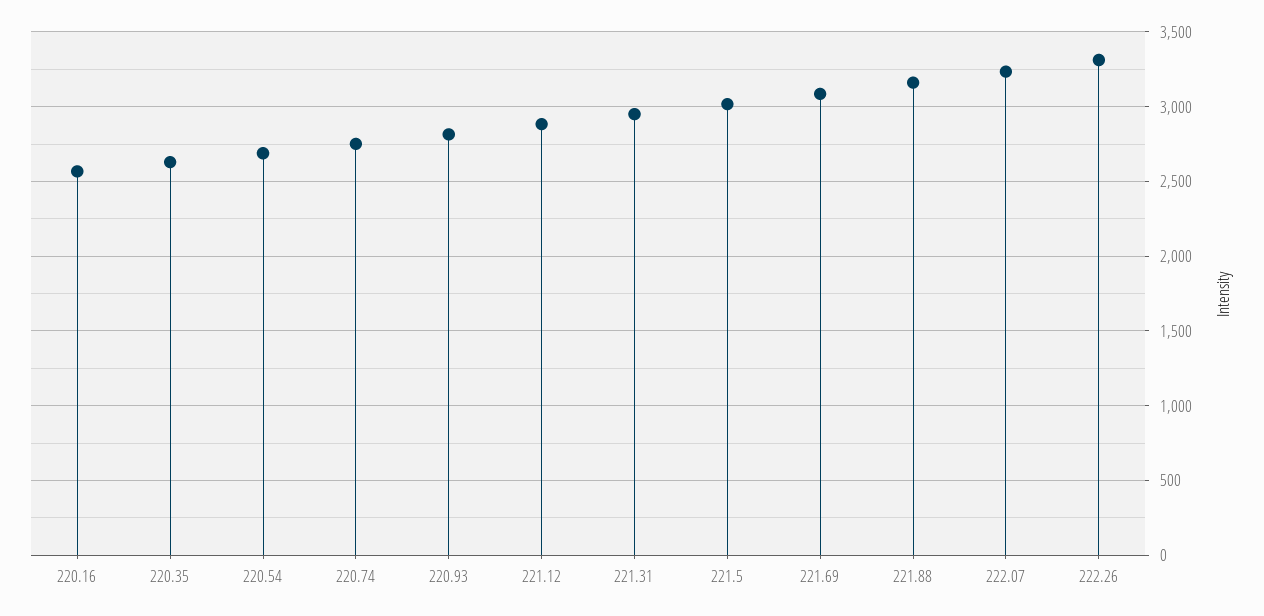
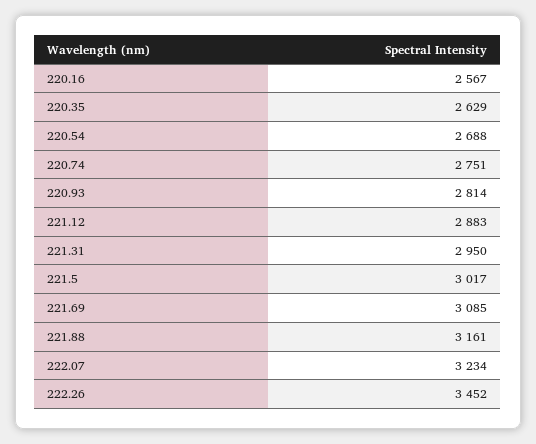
222.26: 3300 -> 3452

